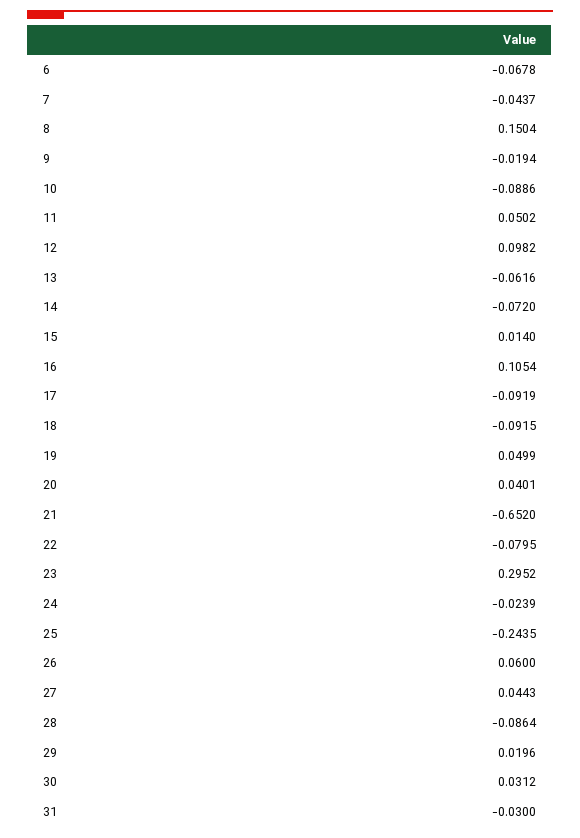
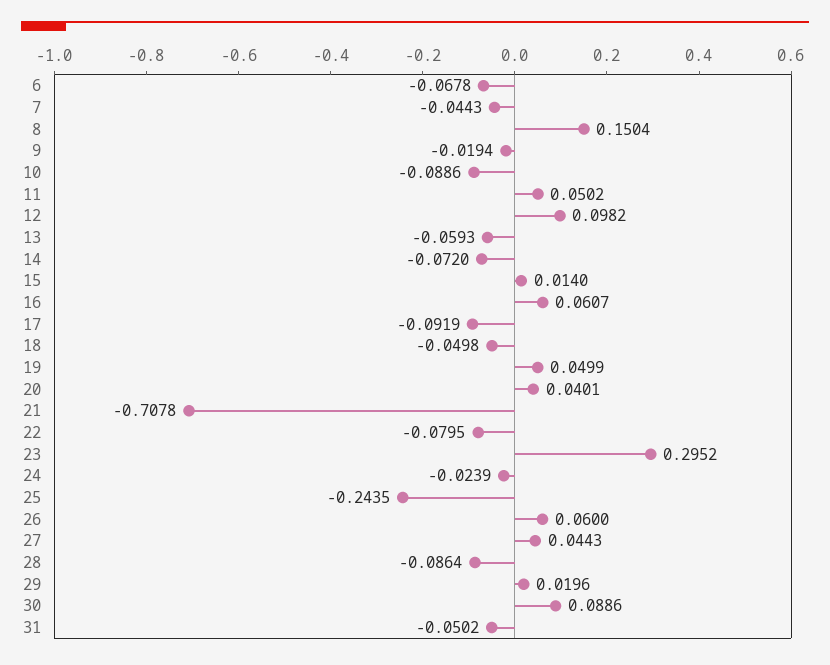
7: -0.0437 -> -0.0443
13: -0.0616 -> -0.0593
16: 0.1054 -> 0.0607
18: -0.0915 -> -0.0498
21: -0.652 -> -0.7078
30: 0.0312 -> 0.0886
31: -0.03 -> -0.0502

